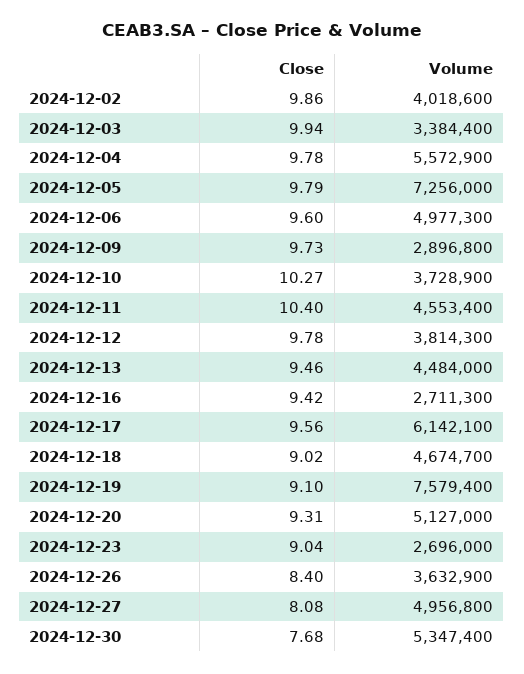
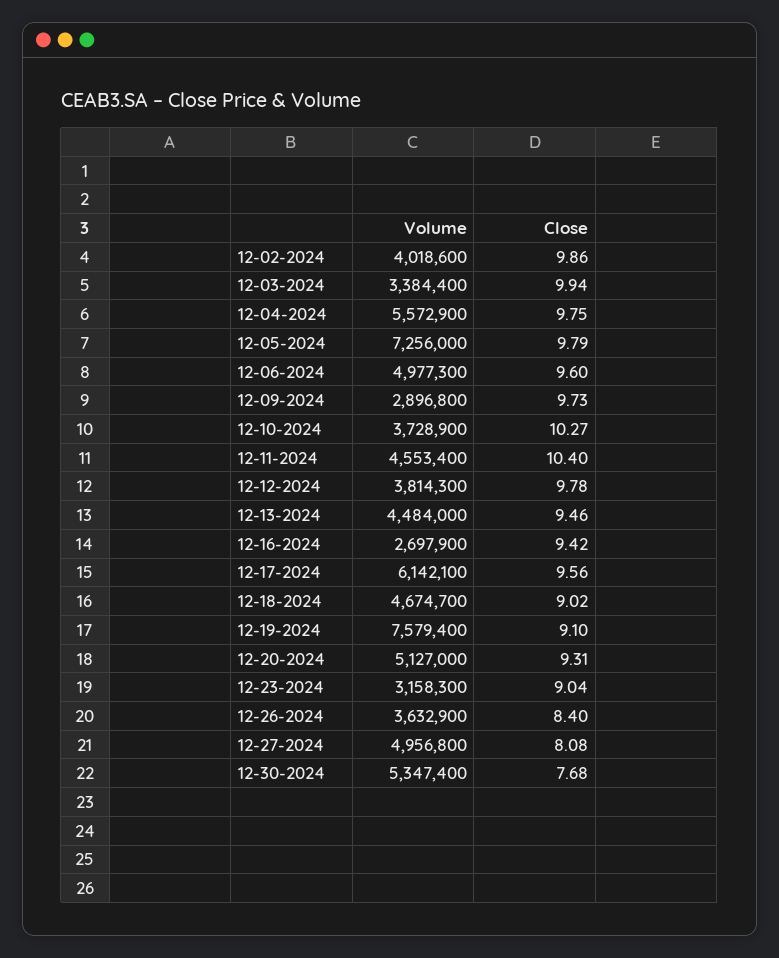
Close, 2024-12-04: 9.78 -> 9.75
Volume, 2024-12-16: 2711300 -> 2697900
Volume, 2024-12-23: 2696000 -> 3158300

